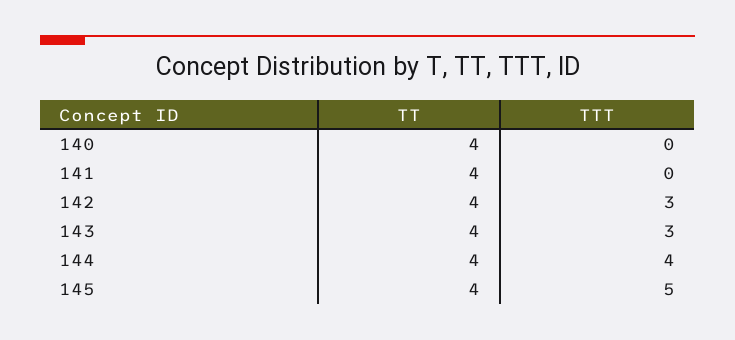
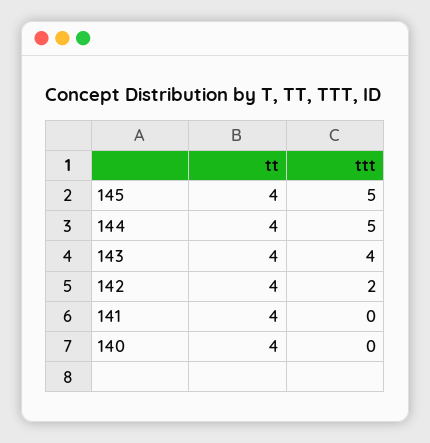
TTT, 142: 3 -> 2
TTT, 143: 3 -> 4
TTT, 144: 4 -> 5

